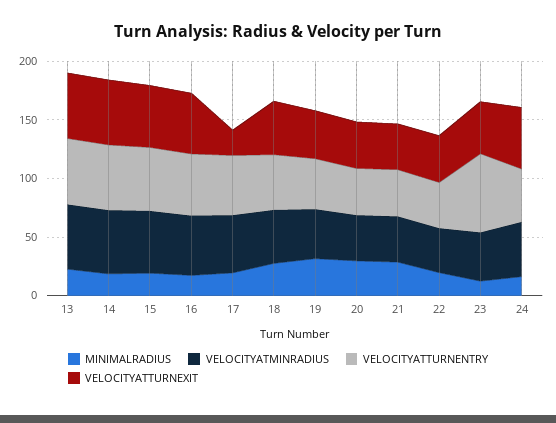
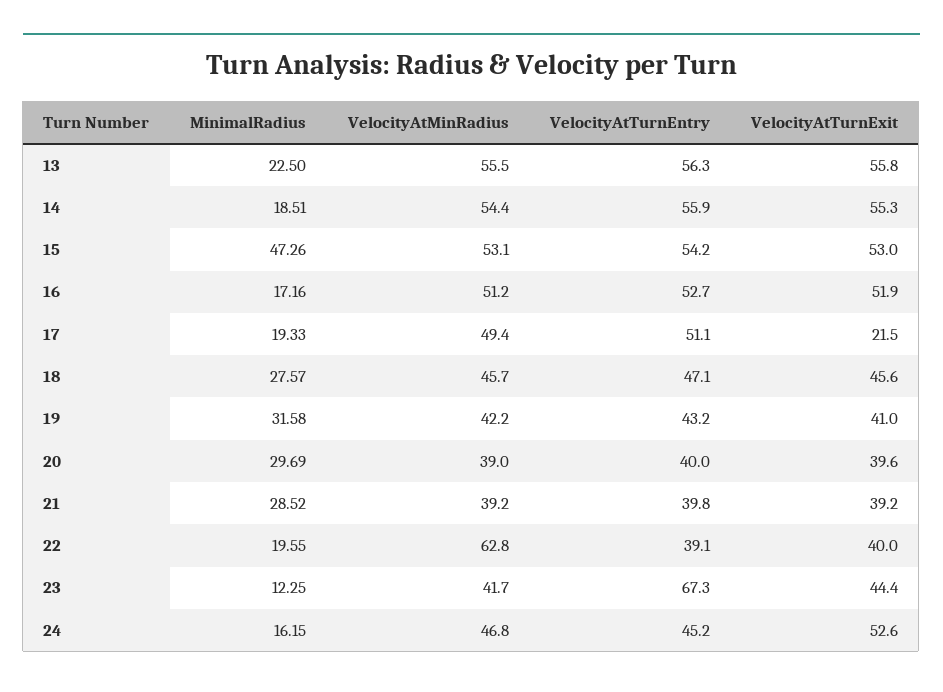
MINIMALRADIUS, 15: 20 -> 47.26
VELOCITYATMINRADIUS, 22: 40 -> 62.8

